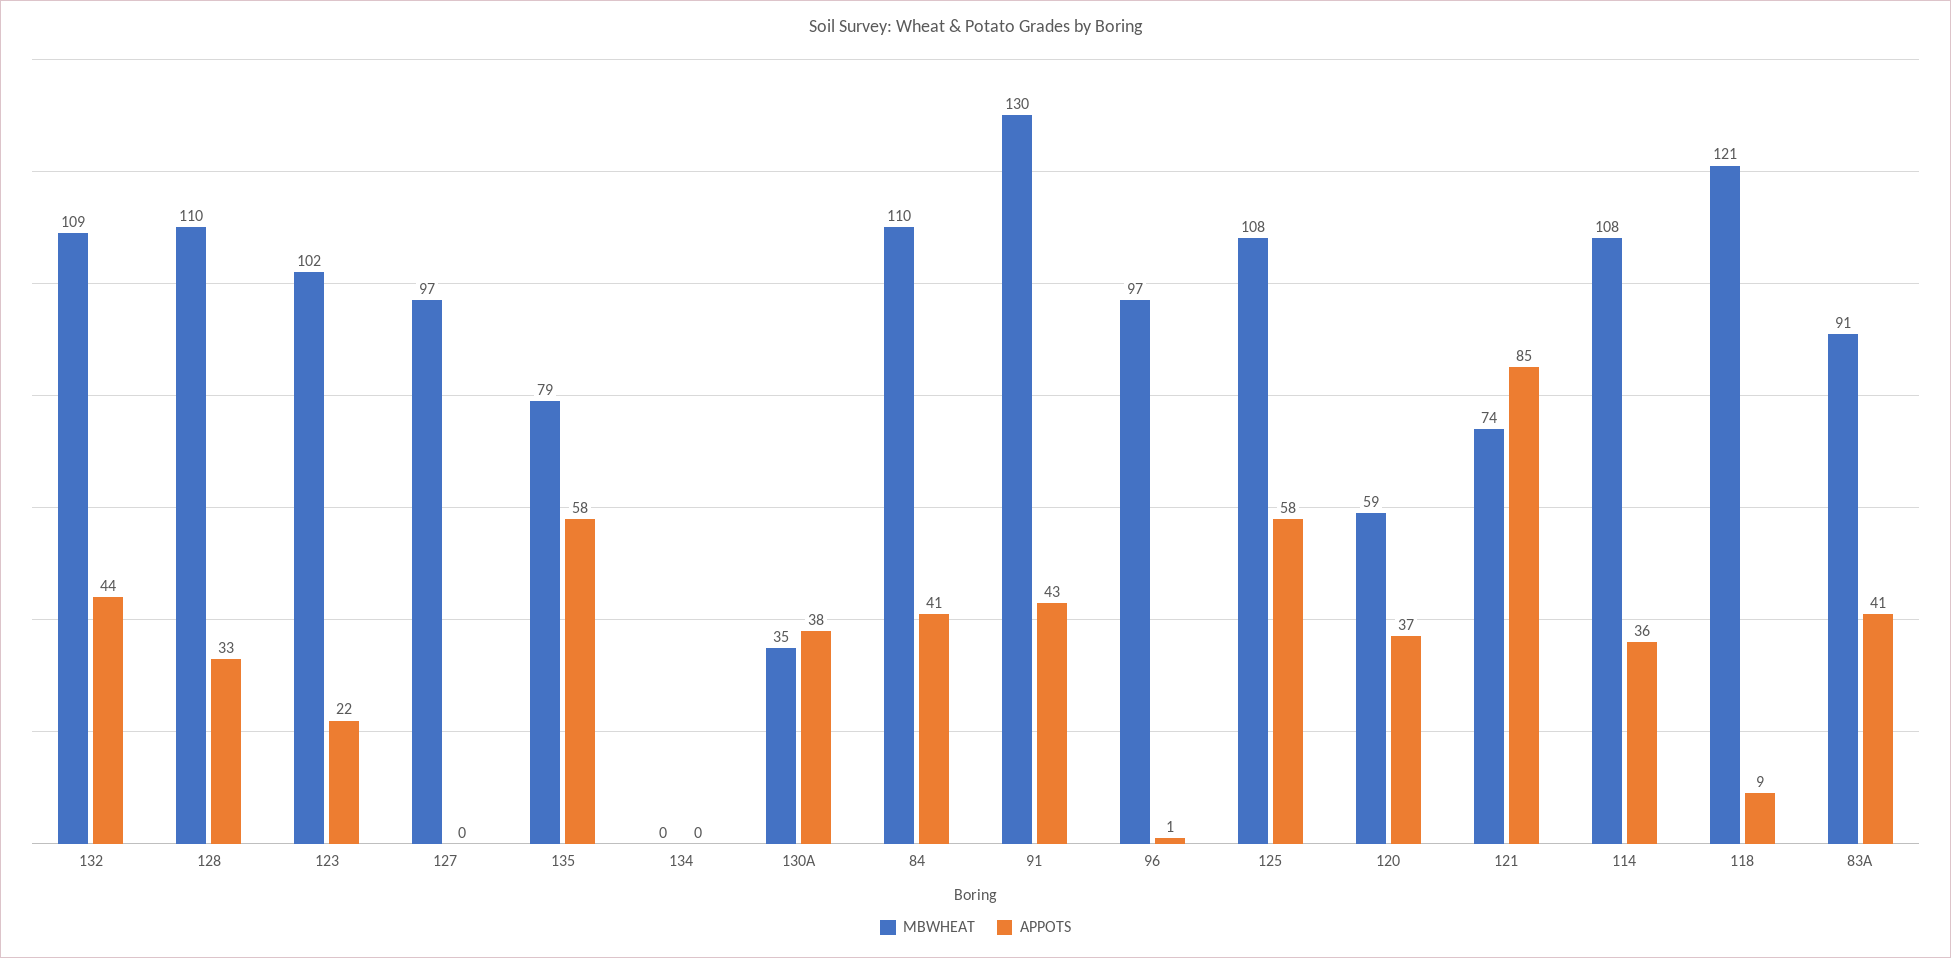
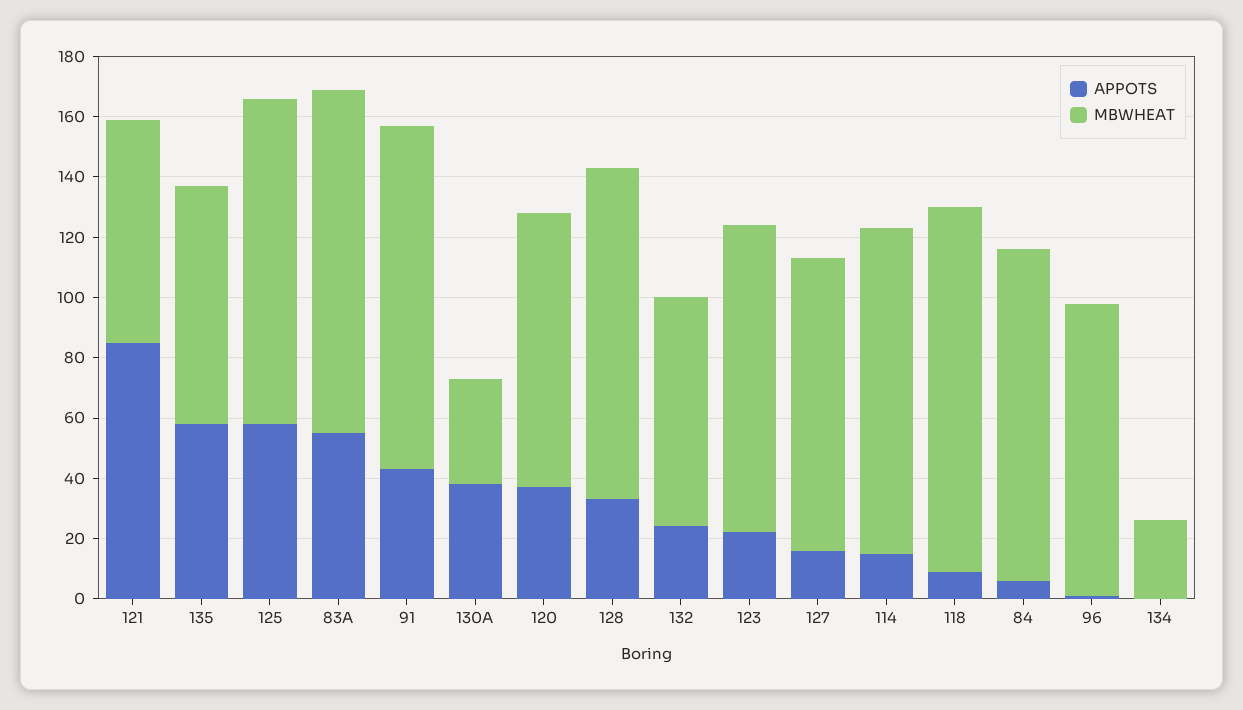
MBWHEAT, 132: 109 -> 75
APPOTS, 132: 44 -> 25
APPOTS, 127: 0 -> 15
MBWHEAT, 134: 0 -> 25
APPOTS, 84: 41 -> 5
MBWHEAT, 91: 130 -> 115
MBWHEAT, 120: 59 -> 90
APPOTS, 114: 36 -> 15
MBWHEAT, 83A: 91 -> 115
APPOTS, 83A: 41 -> 55

